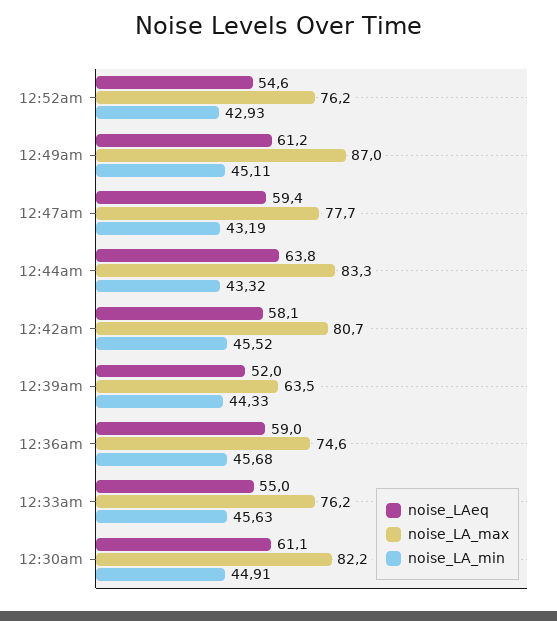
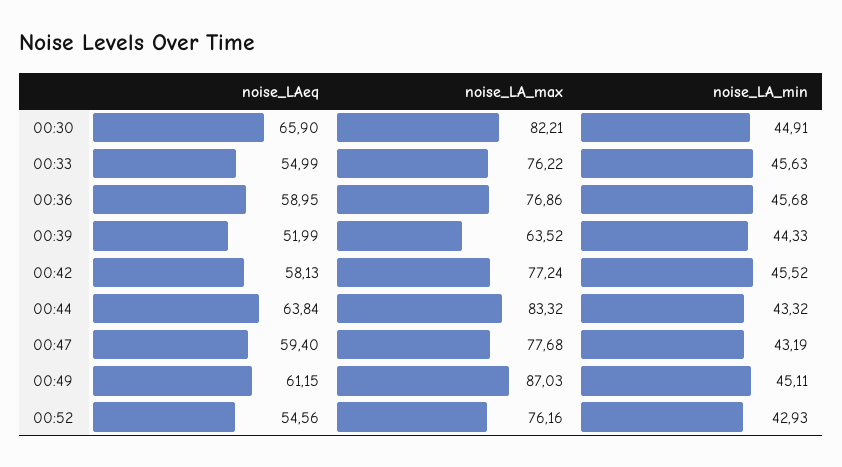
noise_LA_max, 12:42am: 80.7 -> 77.24
noise_LA_max, 12:36am: 74.6 -> 76.86
noise_LAeq, 12:30am: 61.1 -> 65.9

